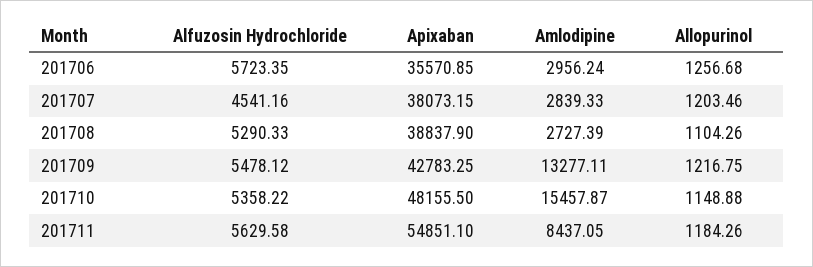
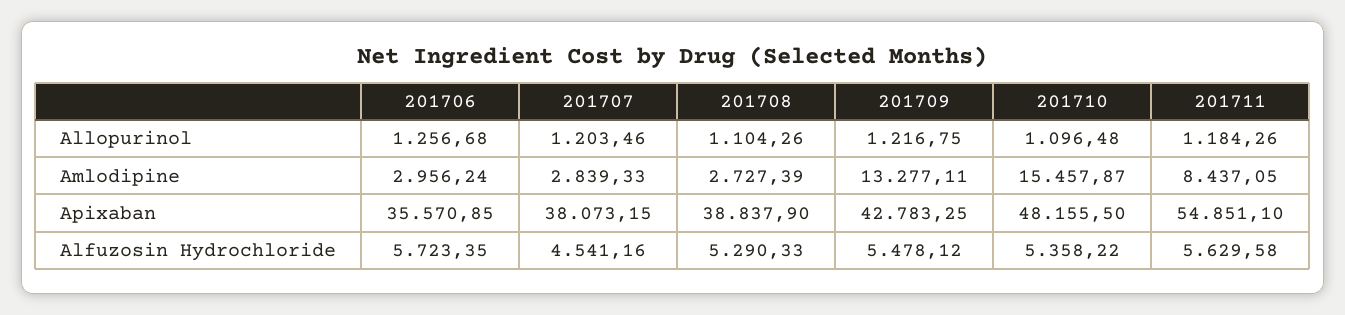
Allopurinol, 201710: 1148.88 -> 1096.48

